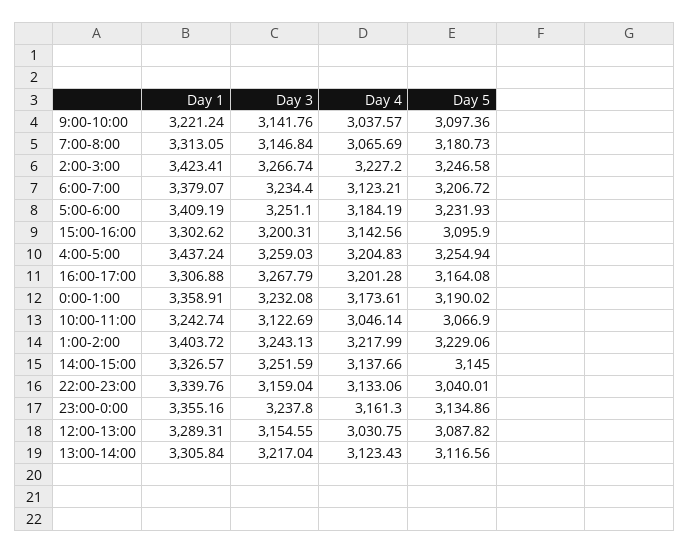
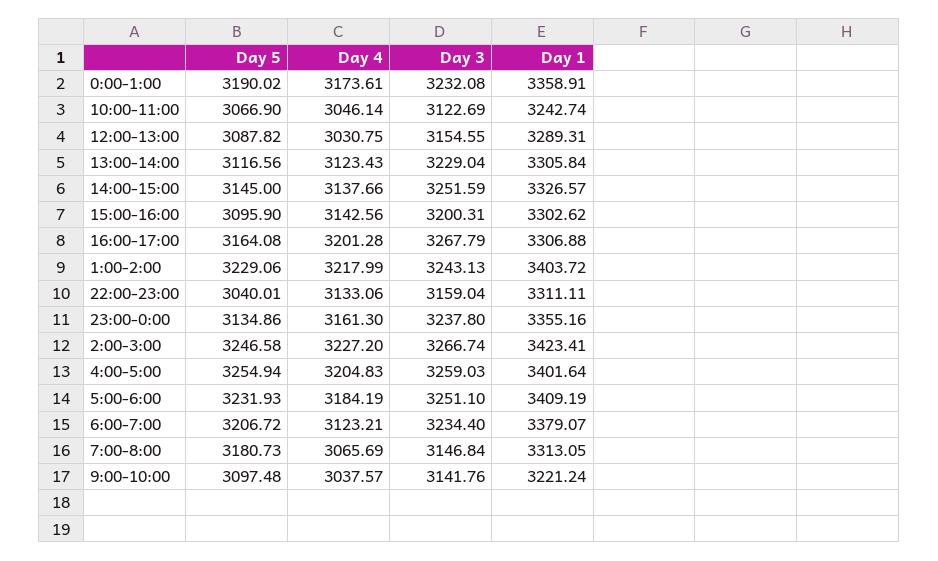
Day 5, 9:00-10:00: 3097.36 -> 3097.48
Day 1, 4:00-5:00: 3437.24 -> 3401.64
Day 1, 22:00-23:00: 3339.76 -> 3311.11
Day 3, 13:00-14:00: 3217.04 -> 3229.04

